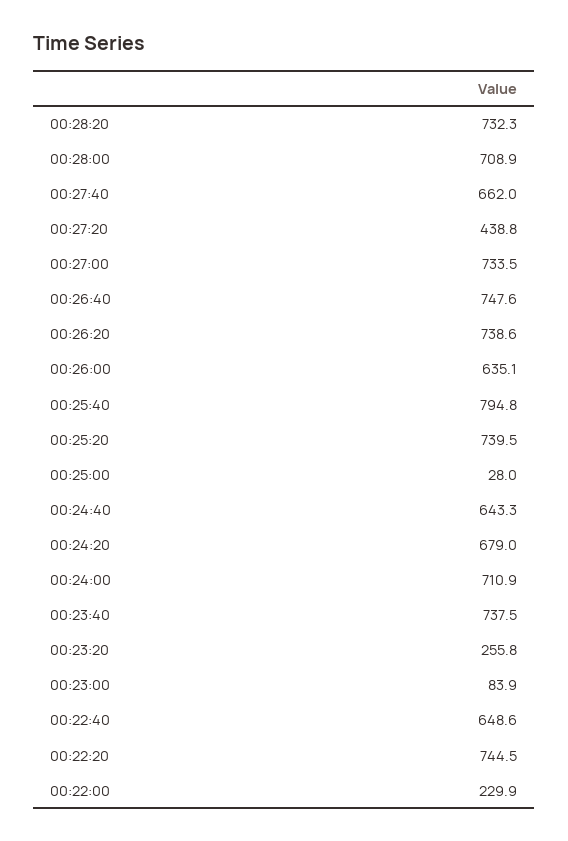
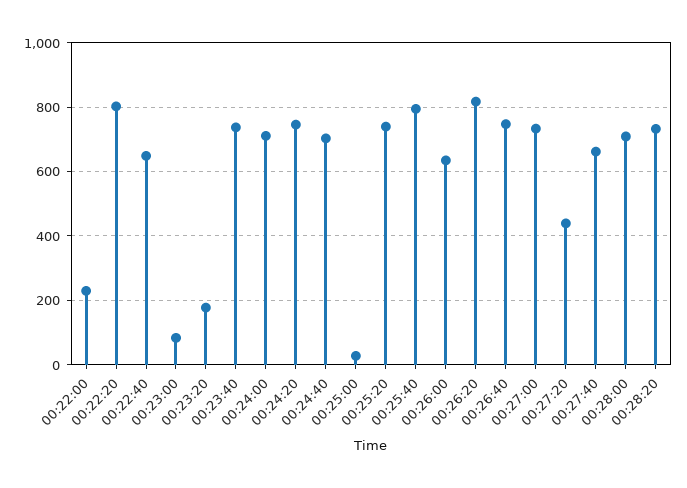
00:26:20: 738.6 -> 820
00:24:40: 643.3 -> 700
00:24:20: 679 -> 740
00:23:20: 255.8 -> 180
00:22:20: 744.5 -> 800

